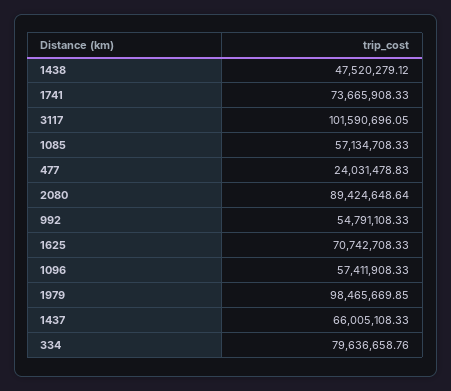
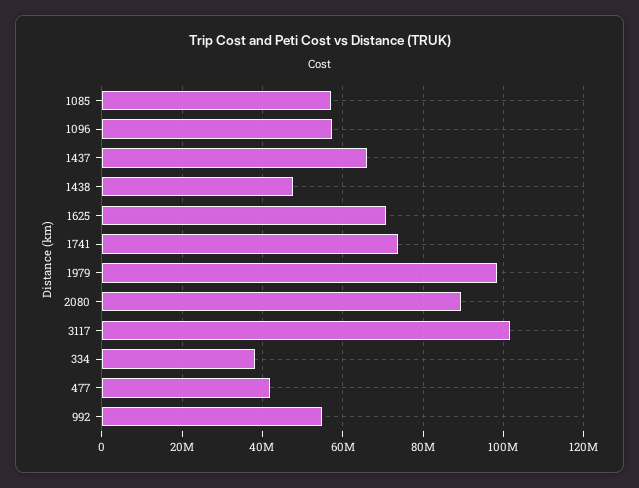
477: 24031478.83 -> 42000000
334: 79636658.76 -> 38000000

